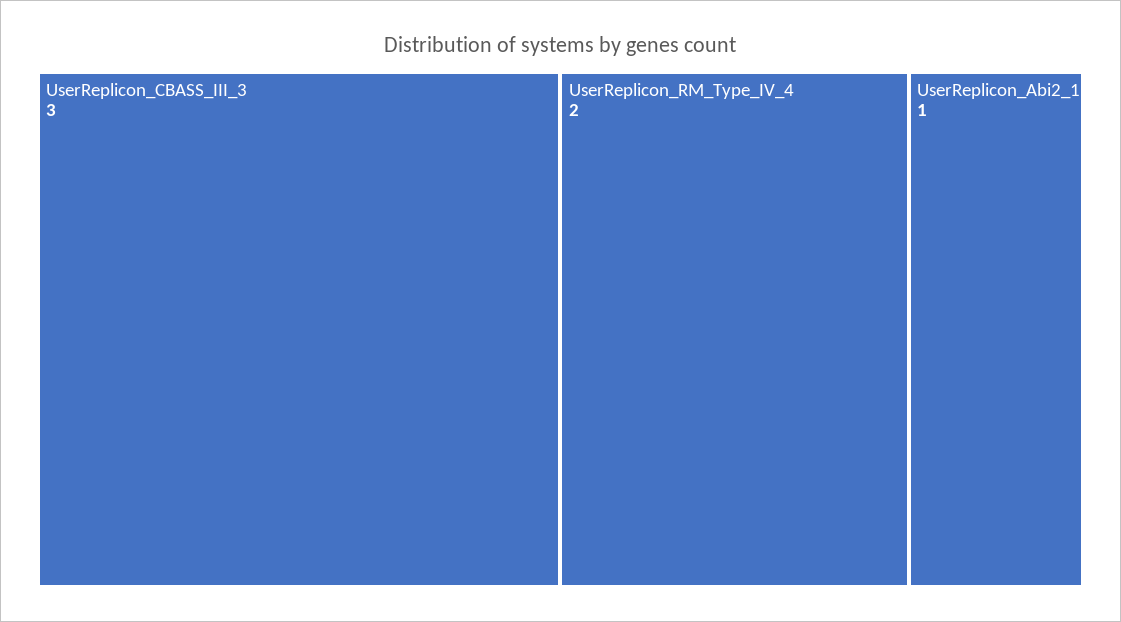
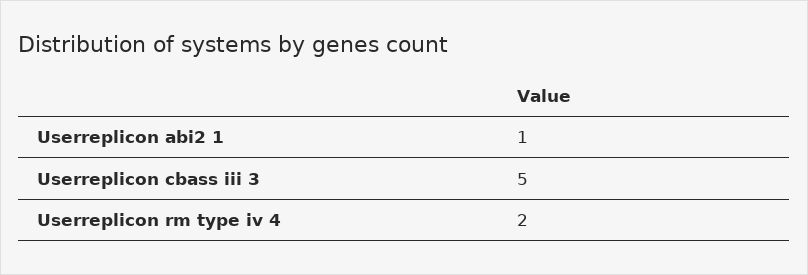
UserReplicon_CBASS_III_3: 3 -> 5

